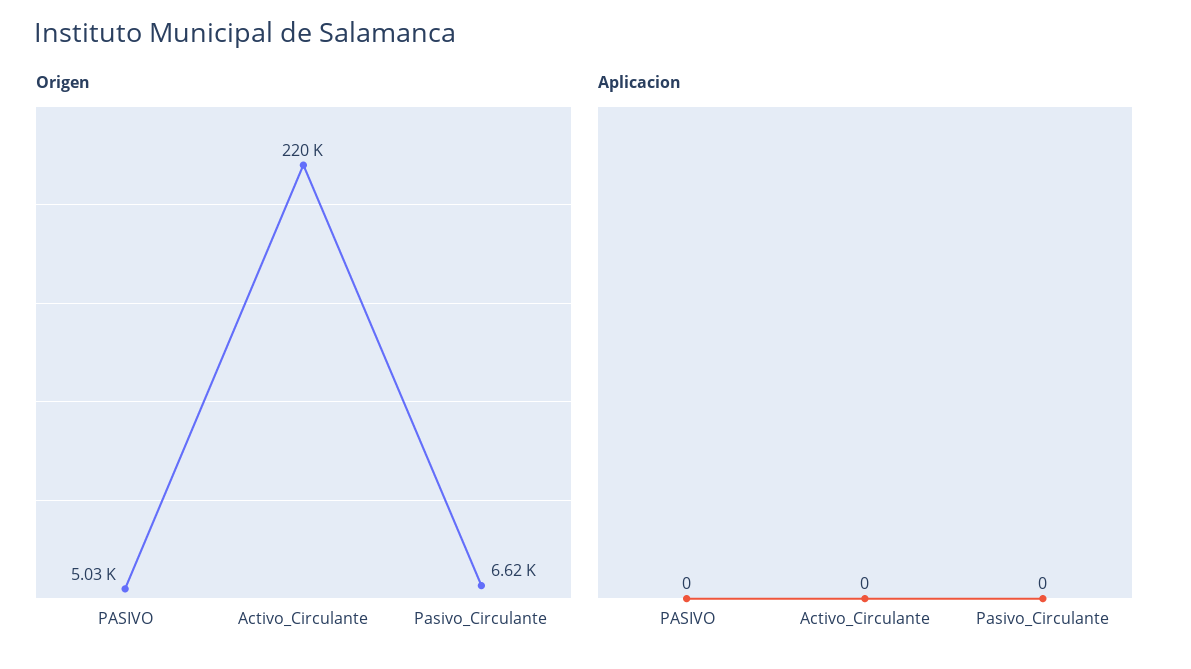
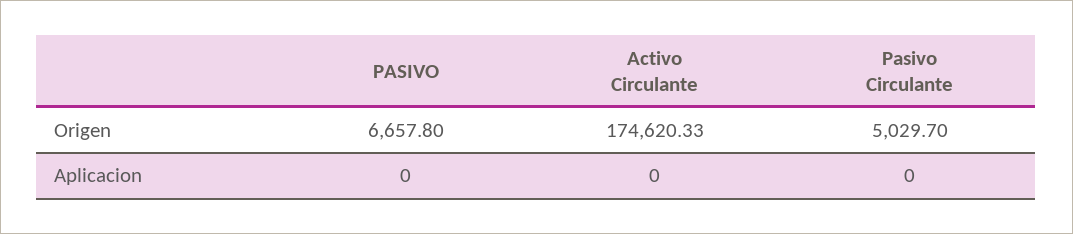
Origen, PASIVO: 5030 -> 6657.8
Origen, Activo_Circulante: 220000 -> 174620.33
Origen, Pasivo_Circulante: 6620 -> 5029.7

